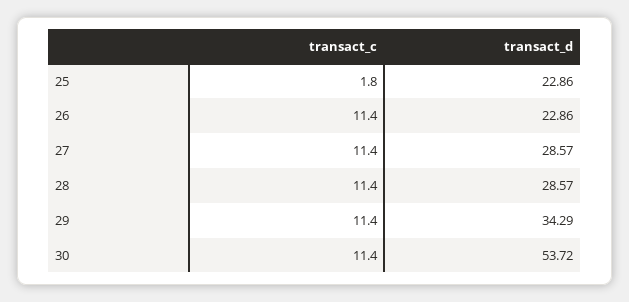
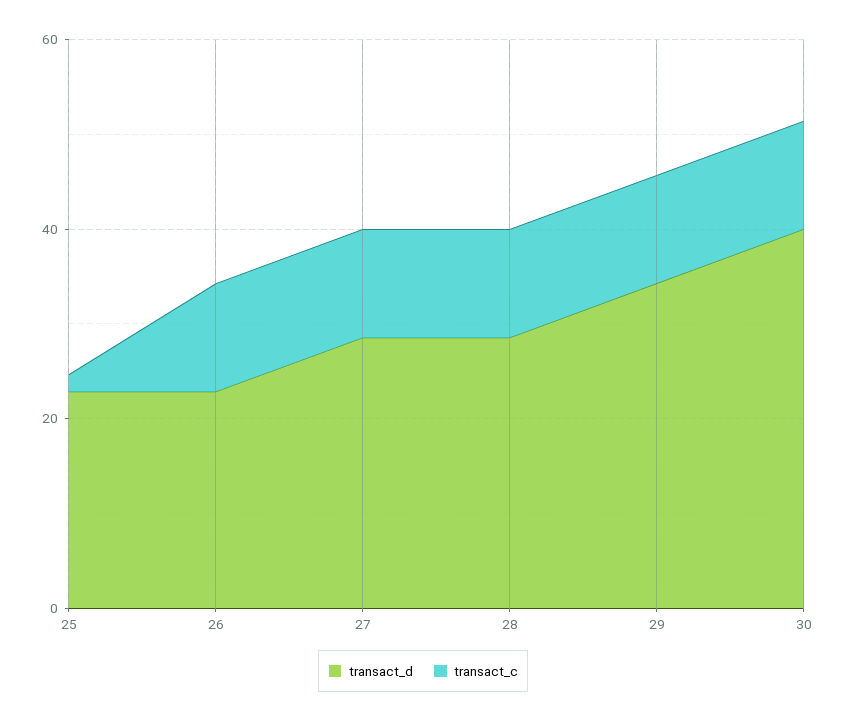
transact_d, 30: 53.72 -> 40

